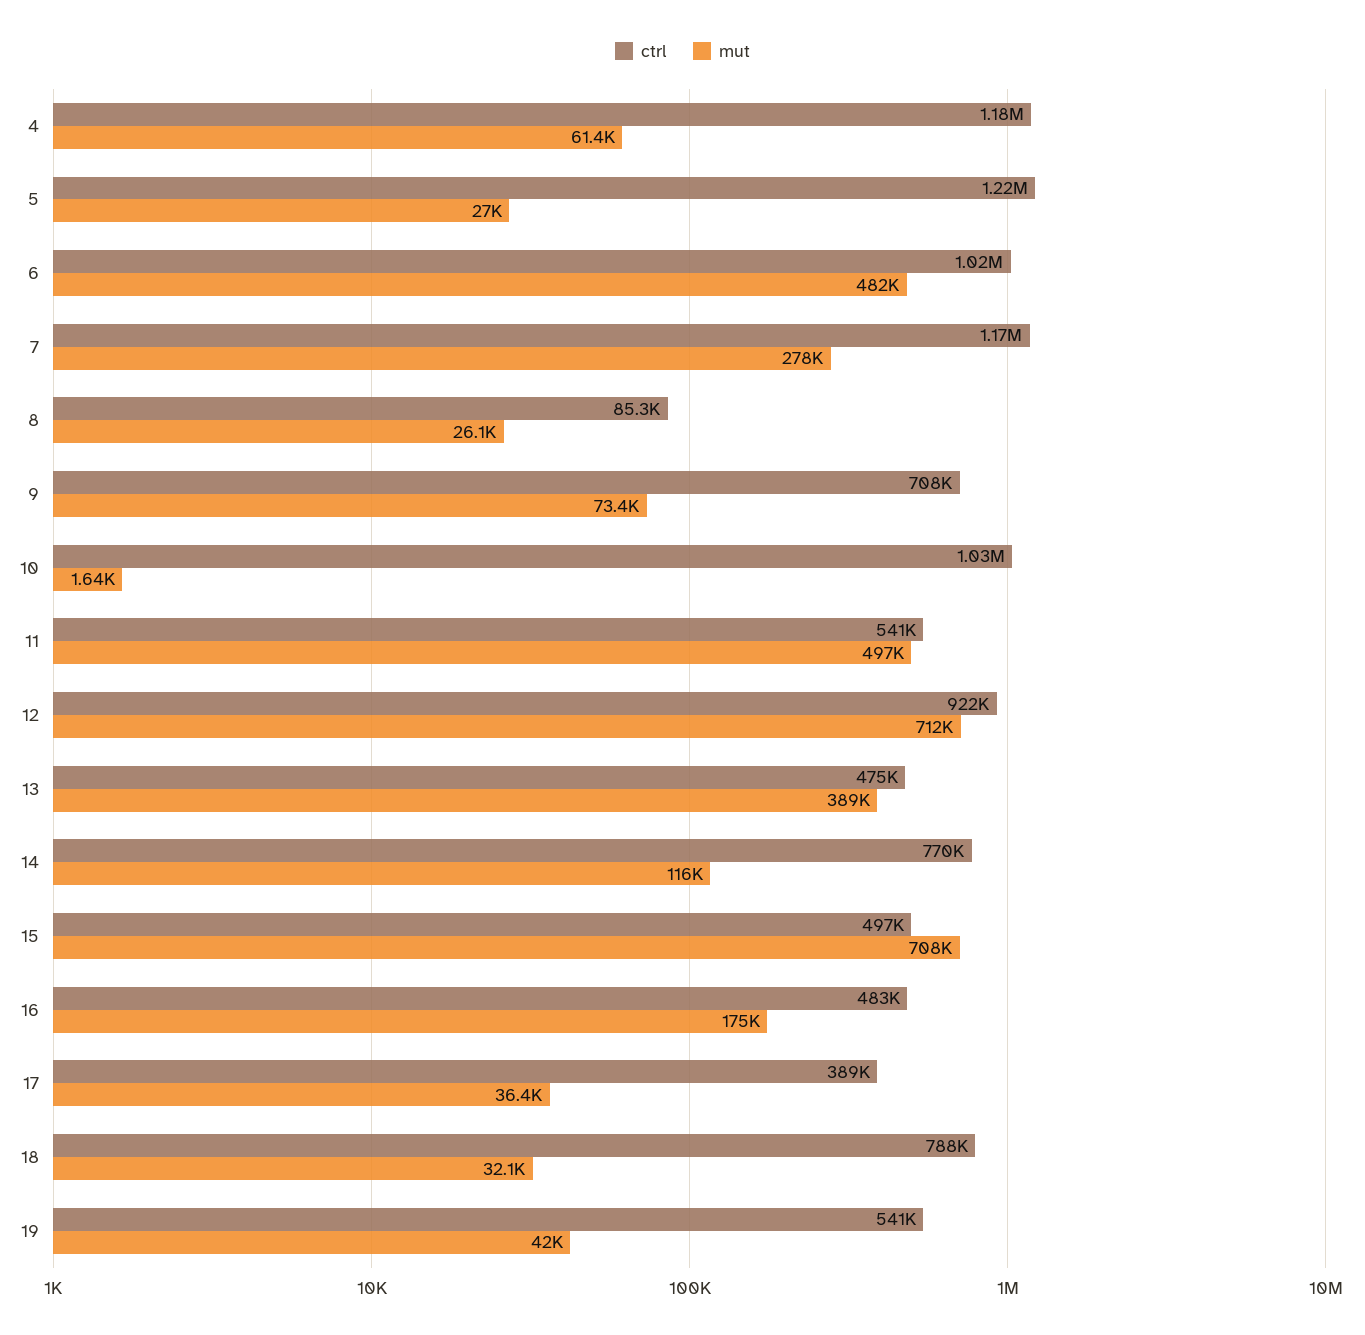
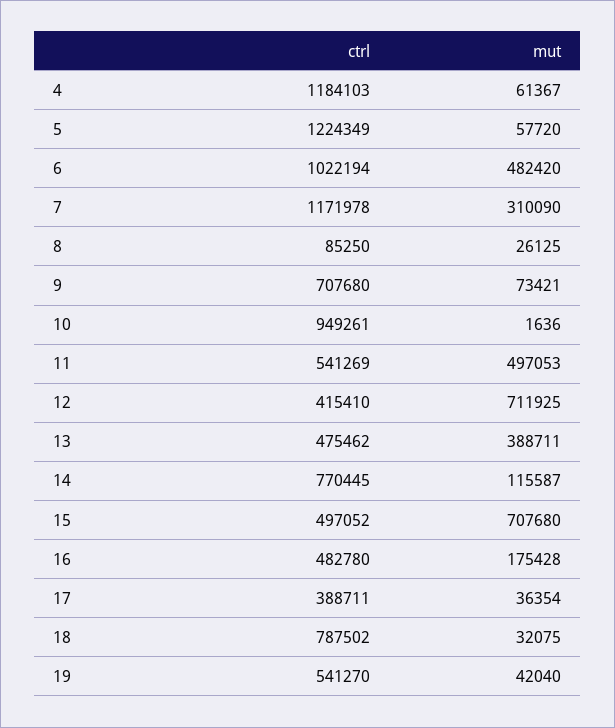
mut, 5: 27000 -> 57720
mut, 7: 278000 -> 310090
ctrl, 10: 1030000 -> 949261
ctrl, 12: 922000 -> 415410

